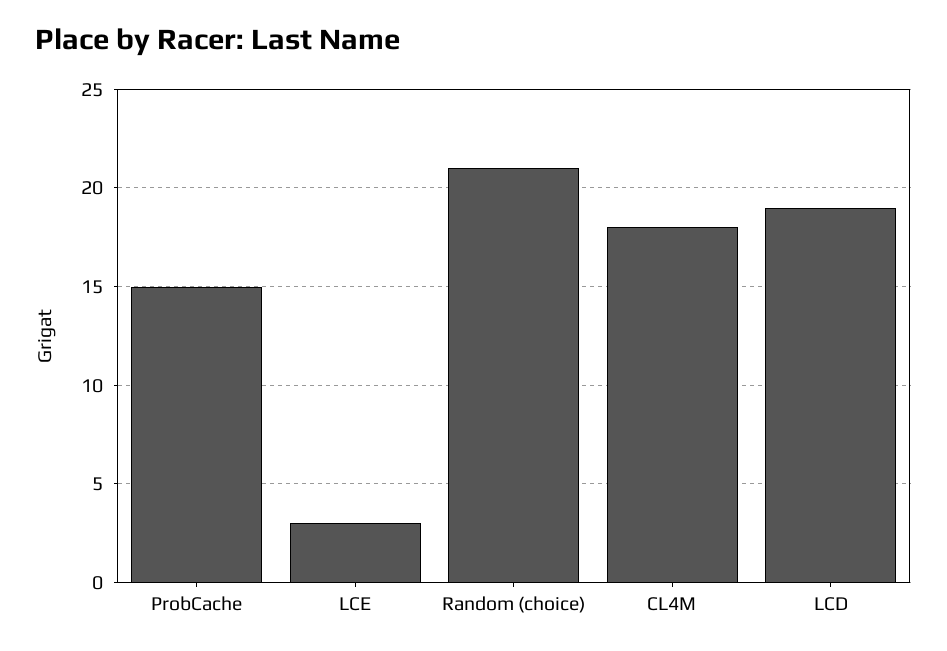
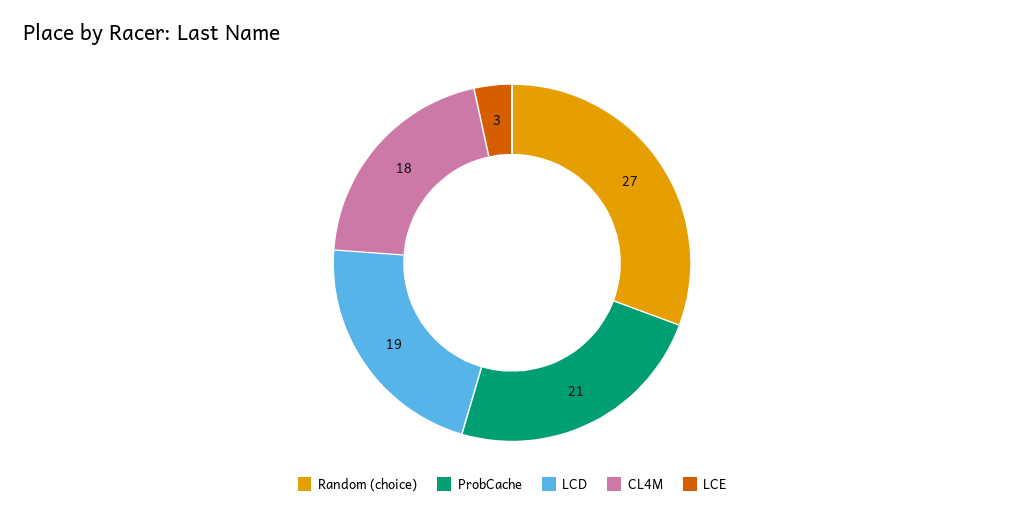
ProbCache: 15 -> 21
Random (choice): 21 -> 27

